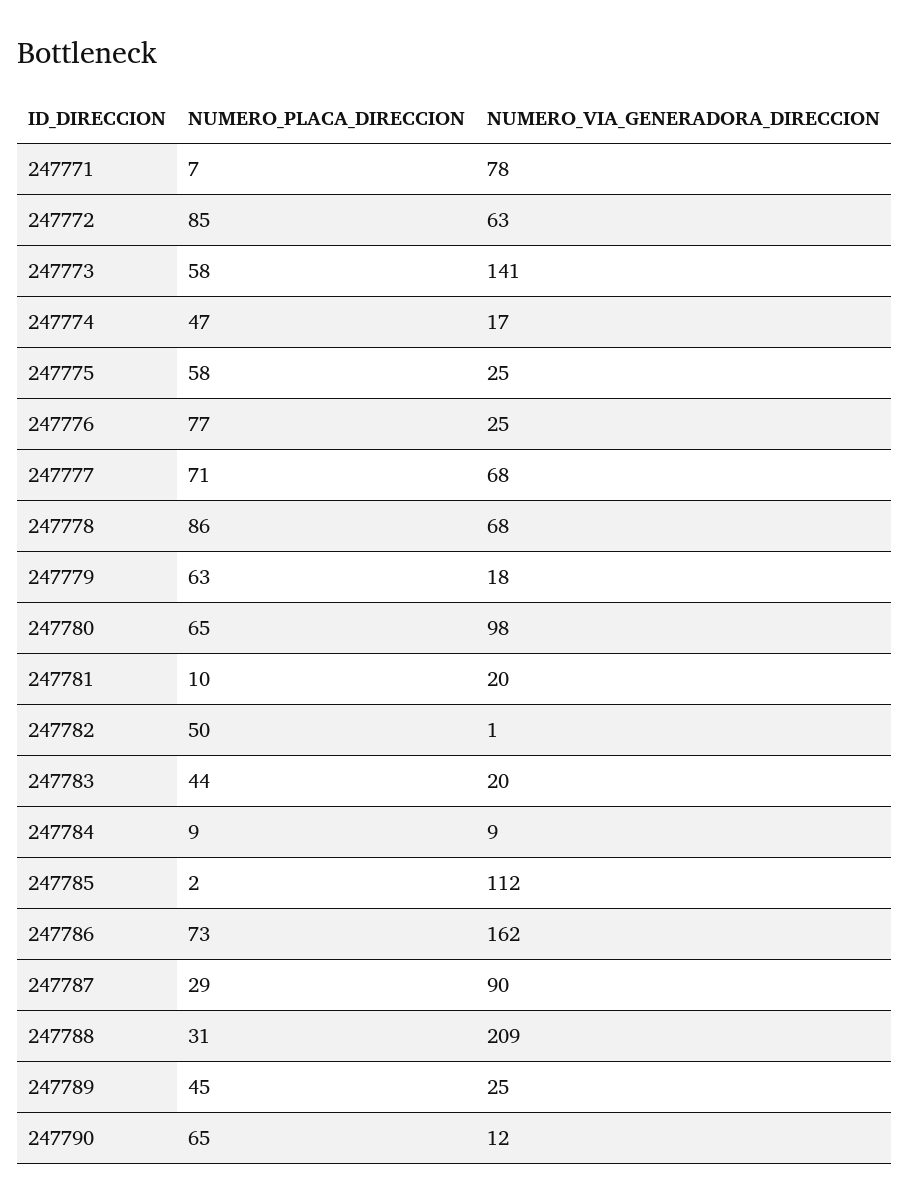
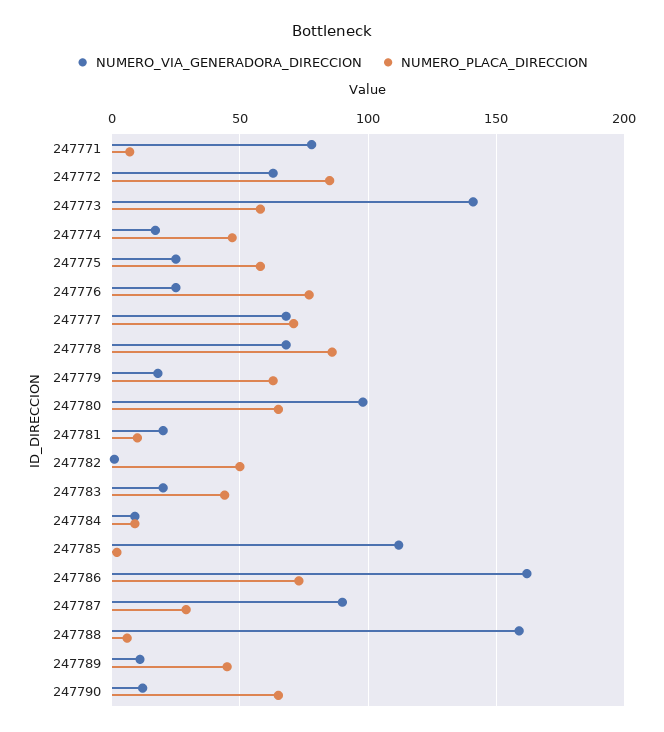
NUMERO_PLACA_DIRECCION, 247788: 31 -> 5
NUMERO_VIA_GENERADORA_DIRECCION, 247788: 209 -> 160
NUMERO_VIA_GENERADORA_DIRECCION, 247789: 25 -> 10

